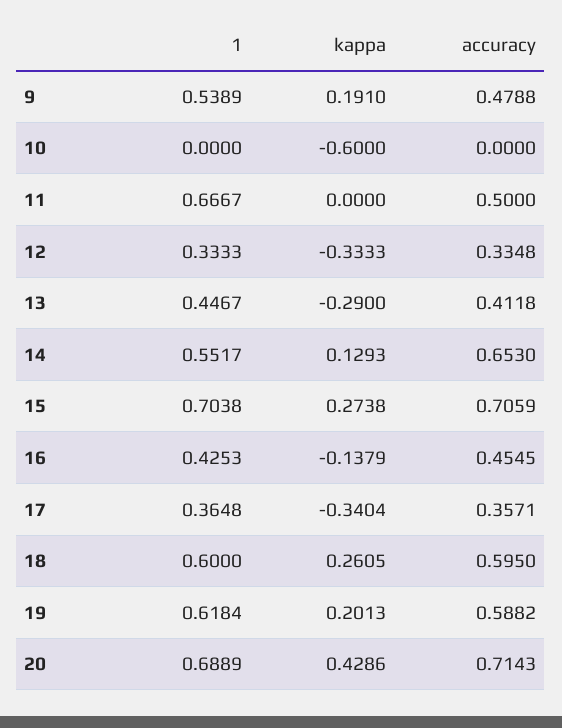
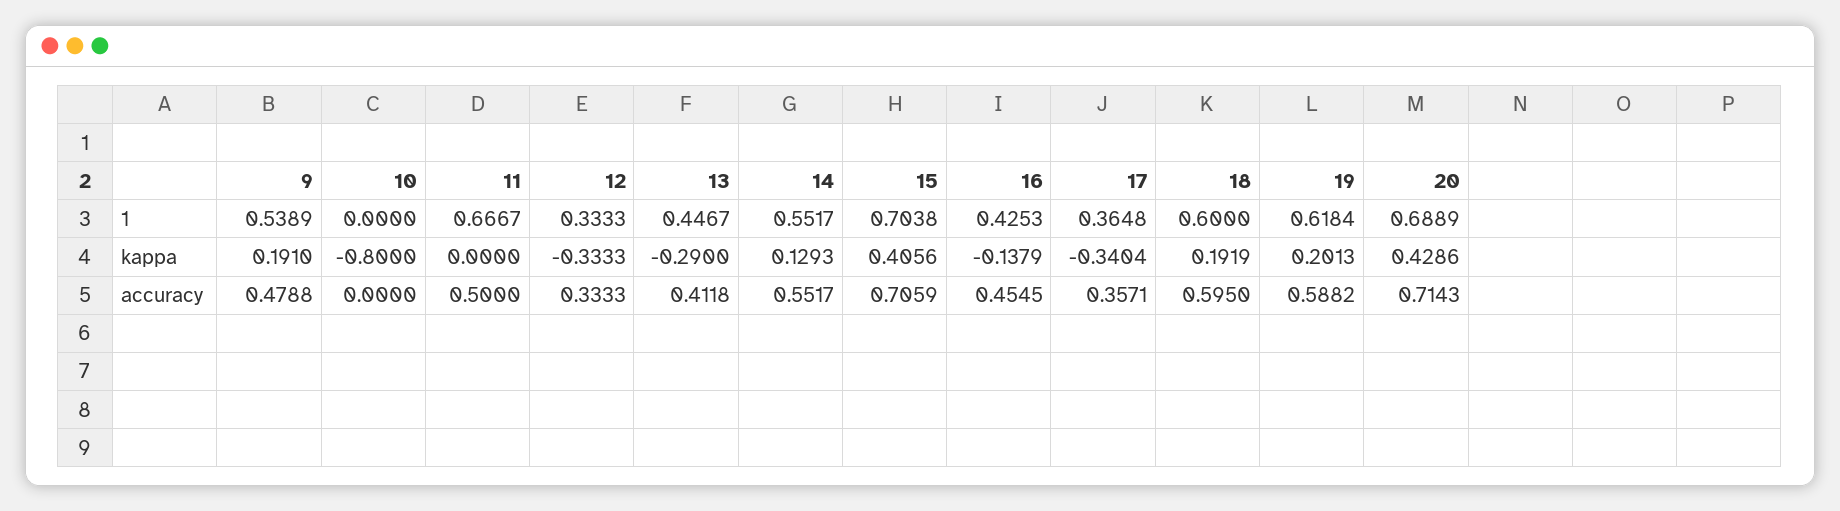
kappa, 10: -0.6 -> -0.8
accuracy, 12: 0.3348 -> 0.3333
accuracy, 14: 0.653 -> 0.5517
kappa, 15: 0.2738 -> 0.4056
kappa, 18: 0.2605 -> 0.1919

